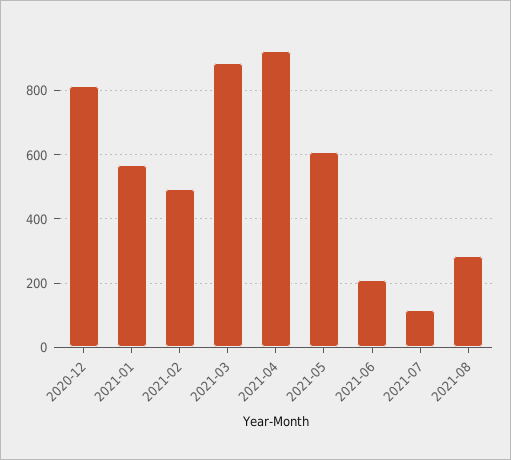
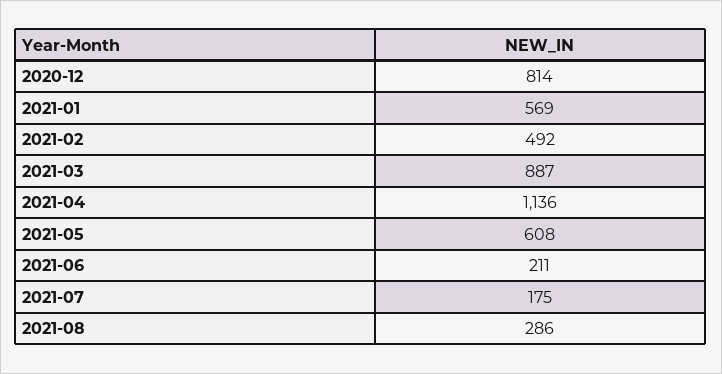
2021-04: 920 -> 1136
2021-07: 120 -> 175

